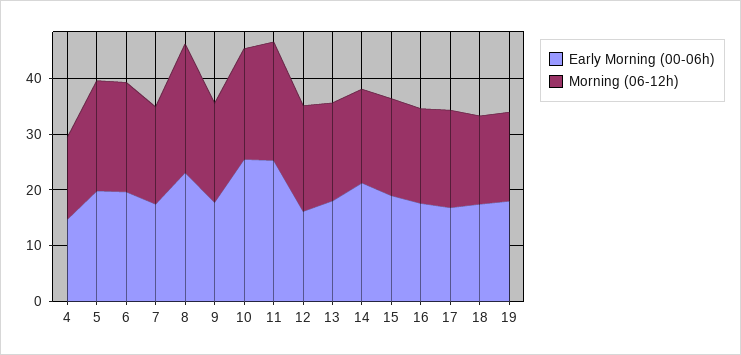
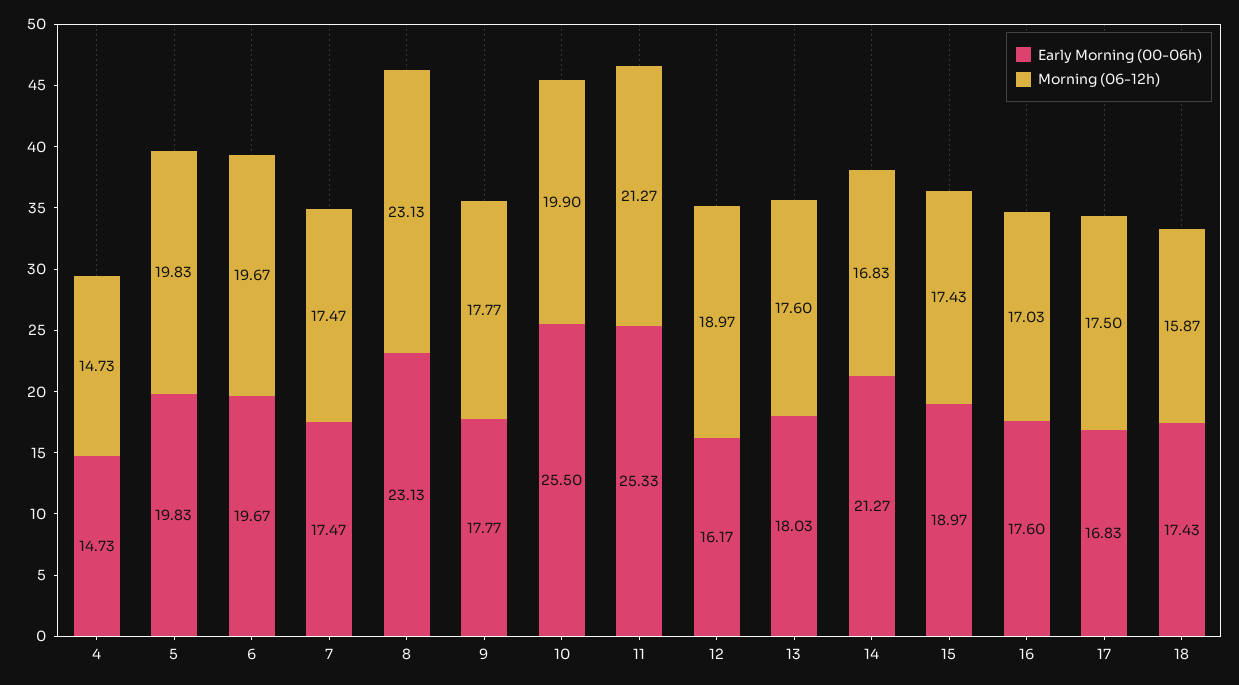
Early Morning (00-06h), 19: 18 -> none
Morning (06-12h), 19: 16 -> none

